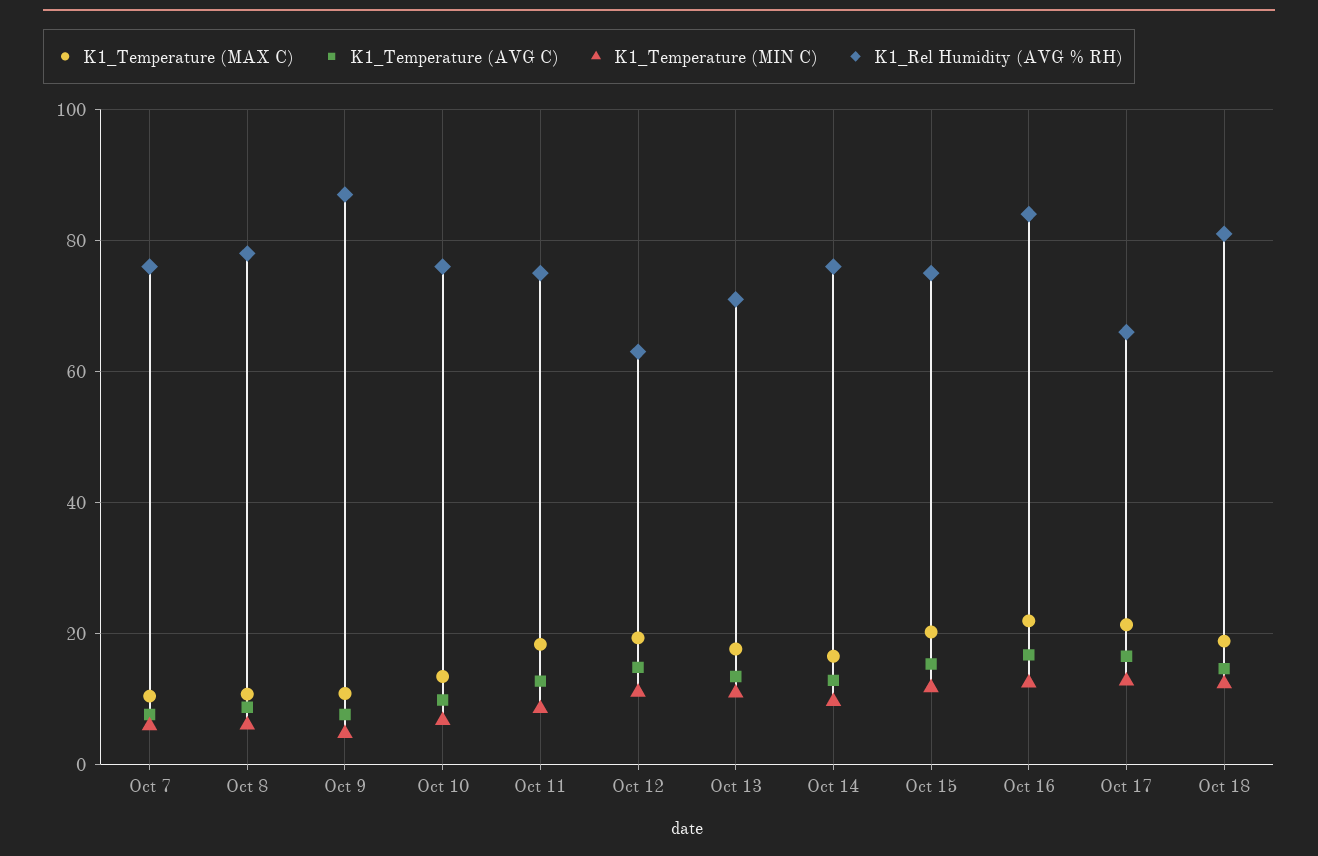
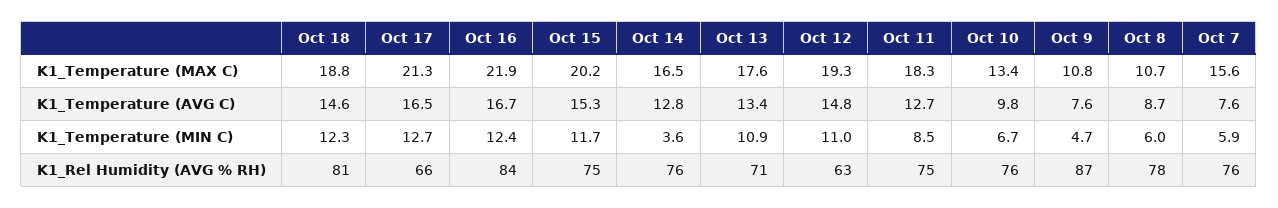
K1_Temperature (MAX C), Oct 7: 10 -> 15.6
K1_Temperature (MIN C), Oct 14: 10 -> 3.6

